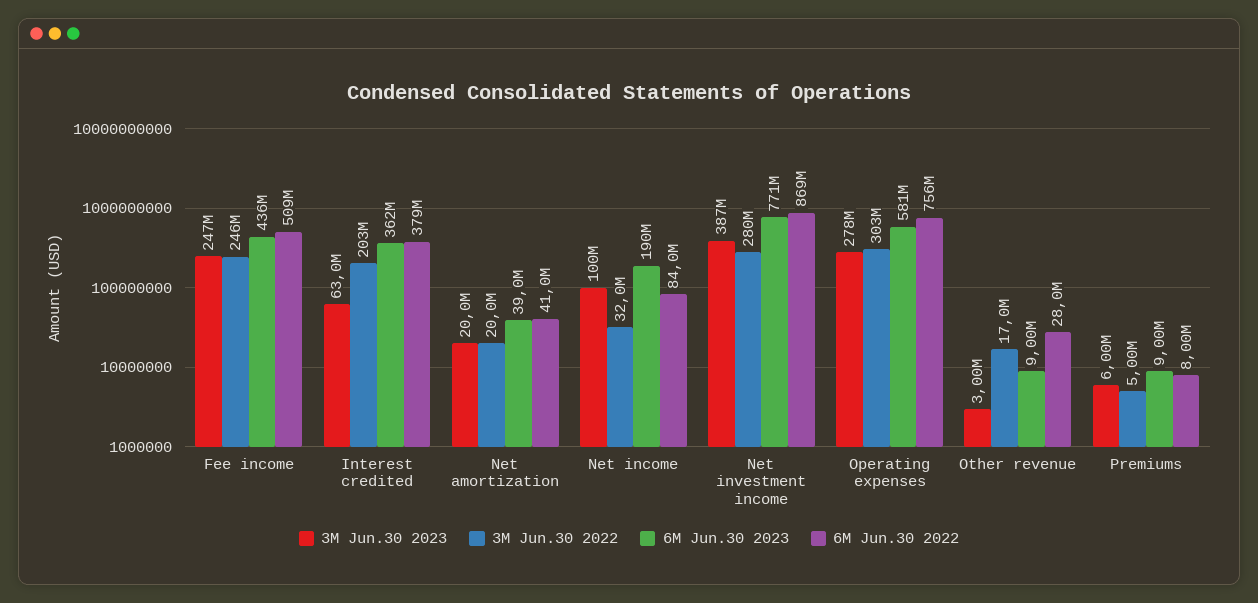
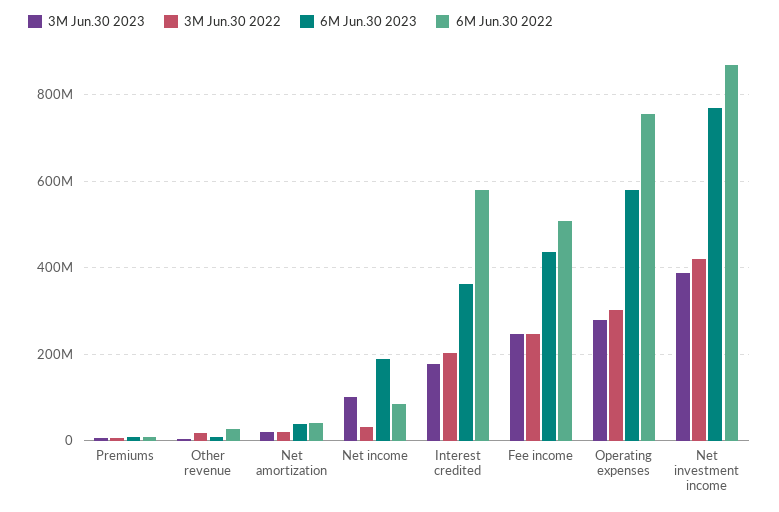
3M Jun.30 2023, Interest credited: 63000000 -> 180000000
6M Jun.30 2022, Interest credited: 379000000 -> 580000000
3M Jun.30 2022, Net investment income: 280000000 -> 420000000

